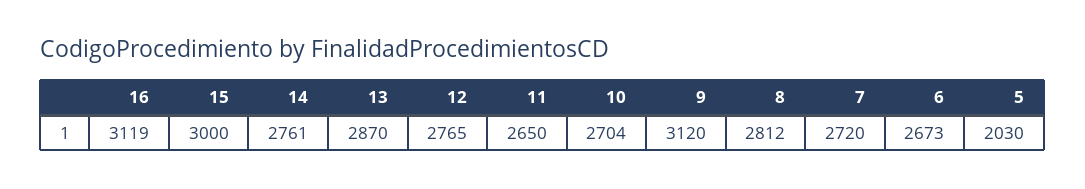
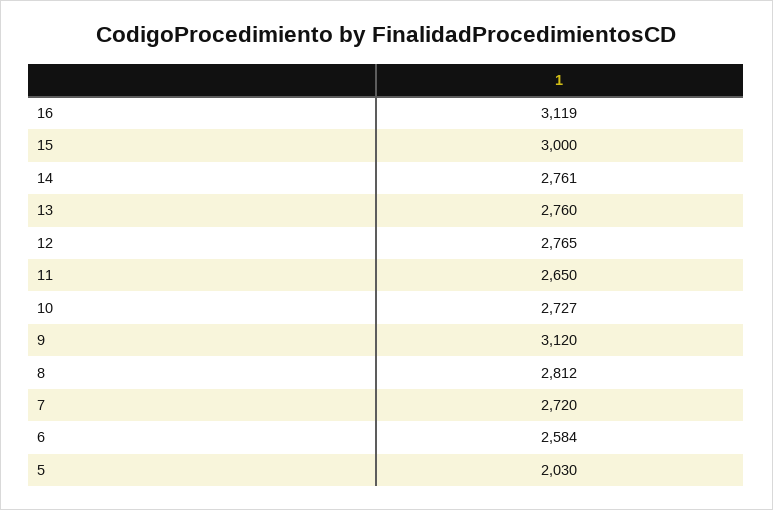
13: 2870 -> 2760
10: 2704 -> 2727
6: 2673 -> 2584

